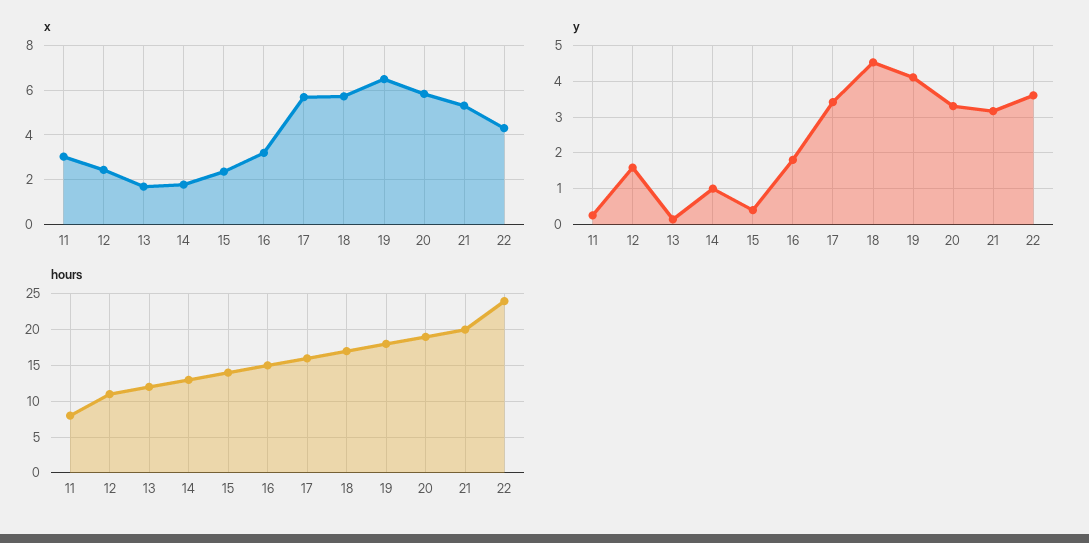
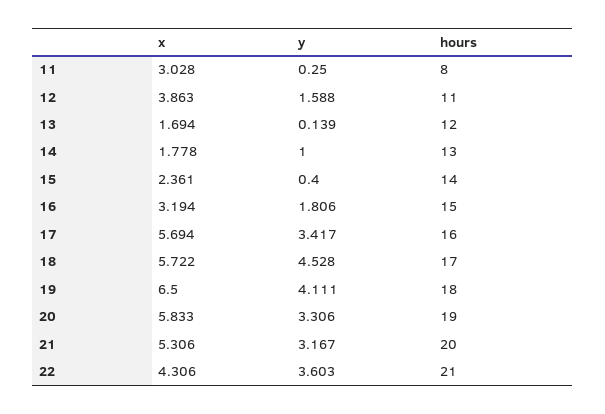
x, 12: 2.5 -> 3.863
hours, 22: 24 -> 21

